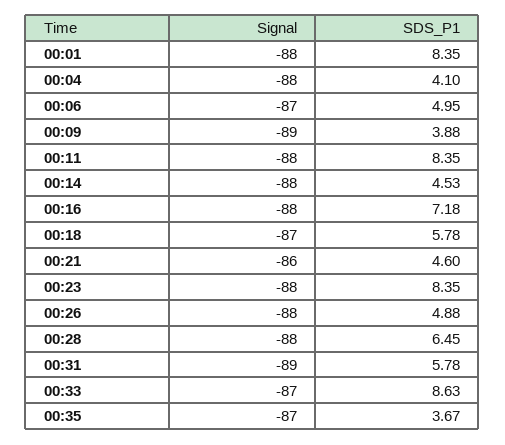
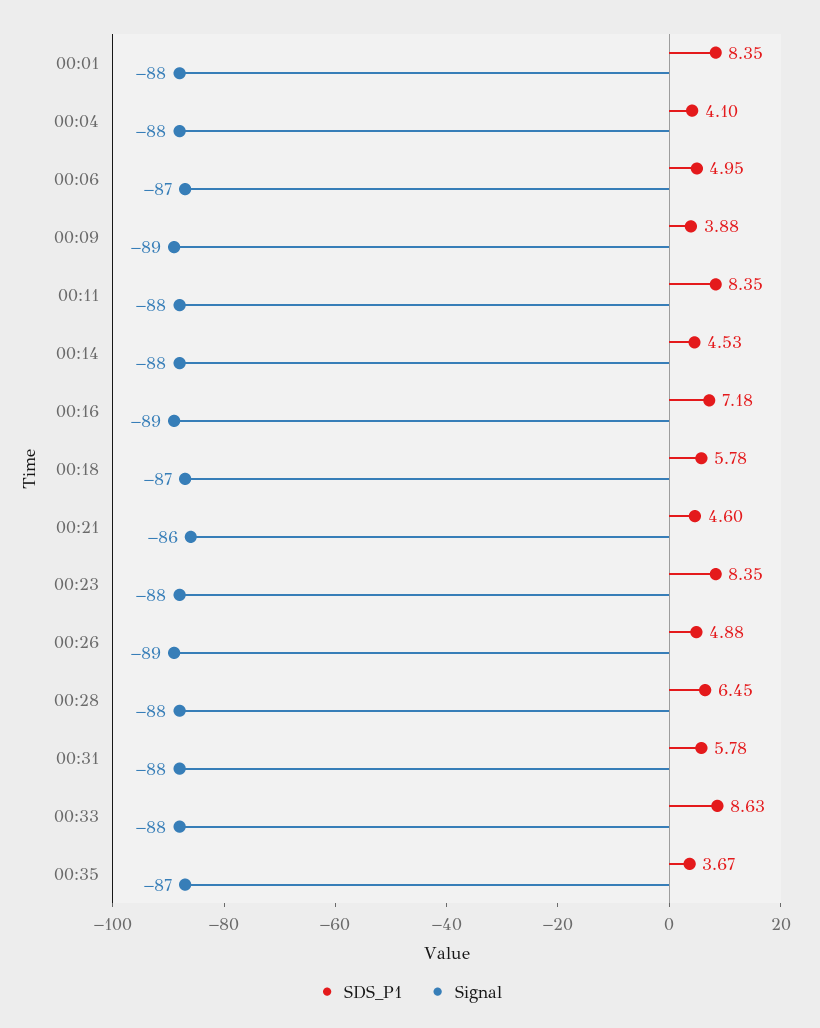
Signal, 00:16: -88 -> -89
Signal, 00:26: -88 -> -89
Signal, 00:31: -89 -> -88
Signal, 00:33: -87 -> -88

